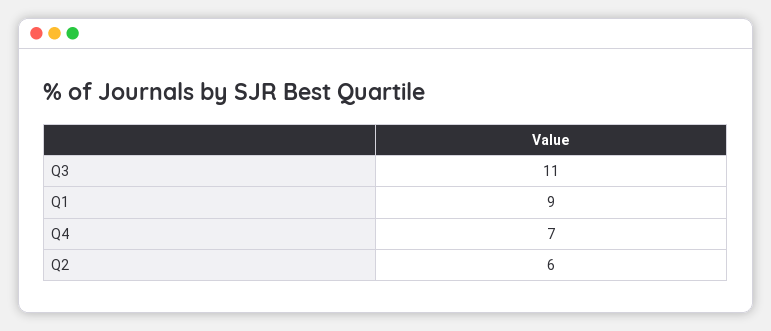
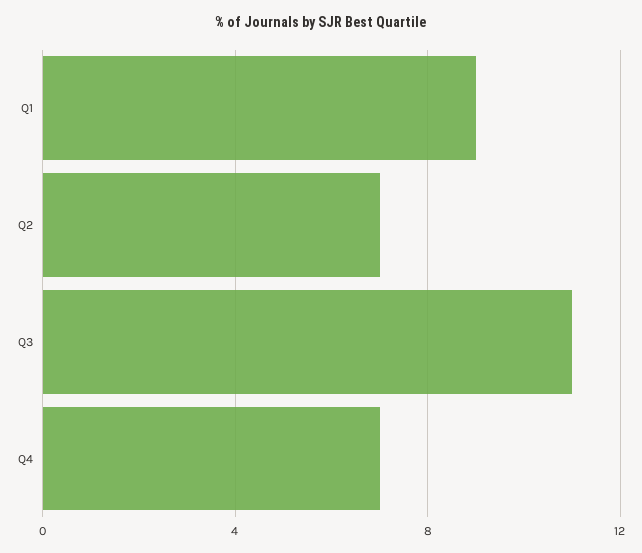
Q2: 6 -> 7

